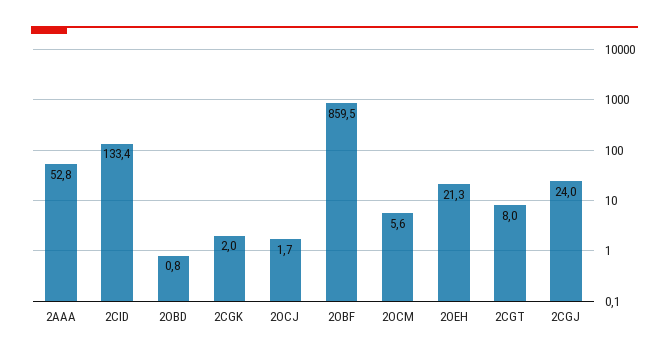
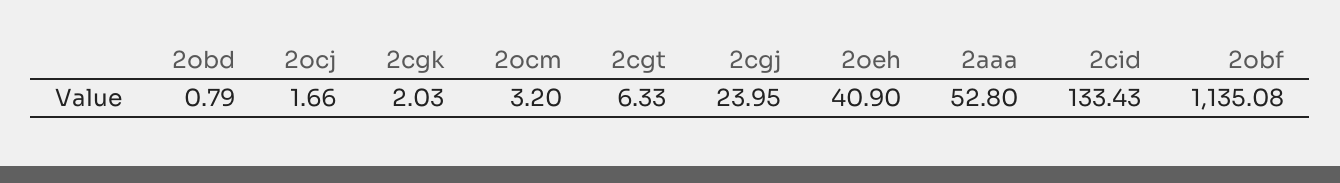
2OBF: 859.5 -> 1135.08
2OCM: 5.6 -> 3.2
2OEH: 21.3 -> 40.9
2CGT: 8 -> 6.33

